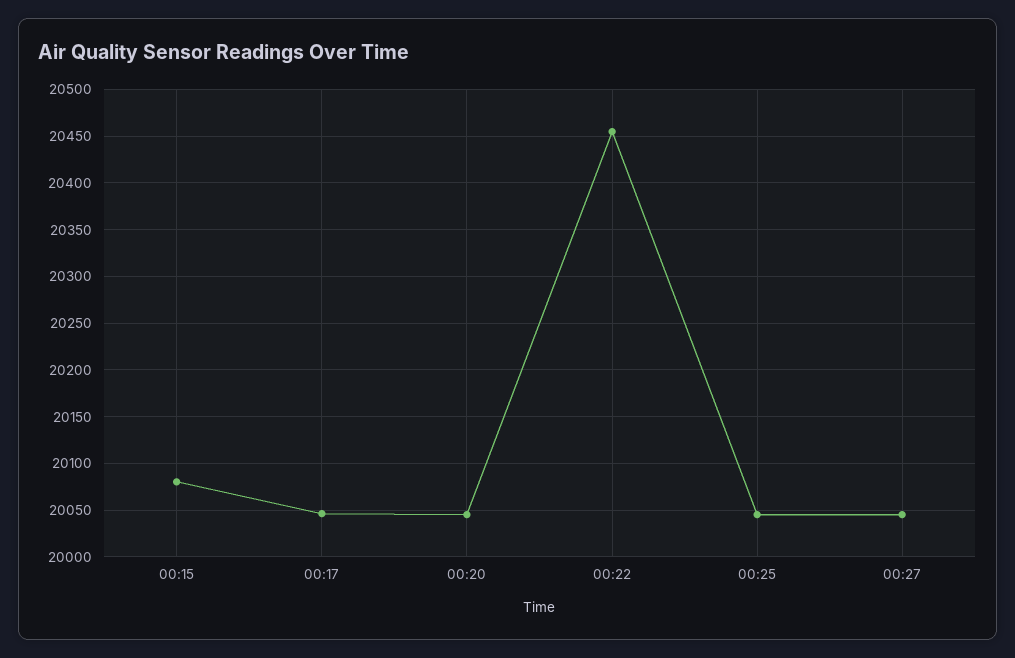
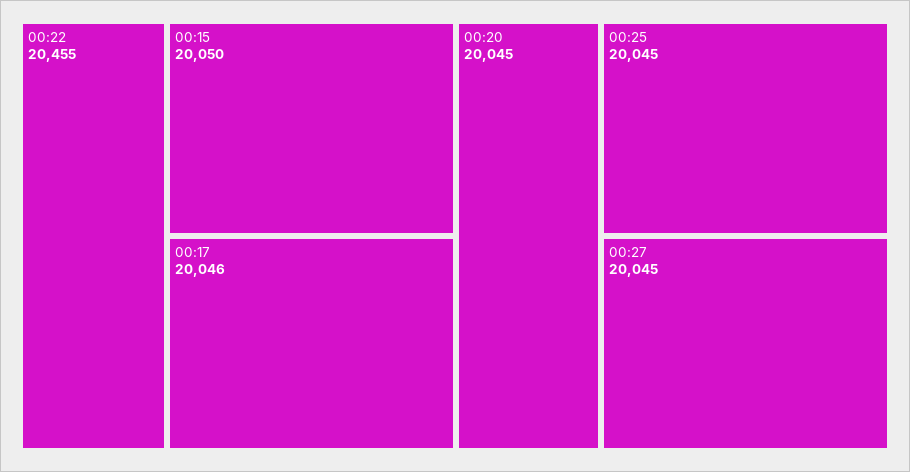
00:15: 20080 -> 20050

